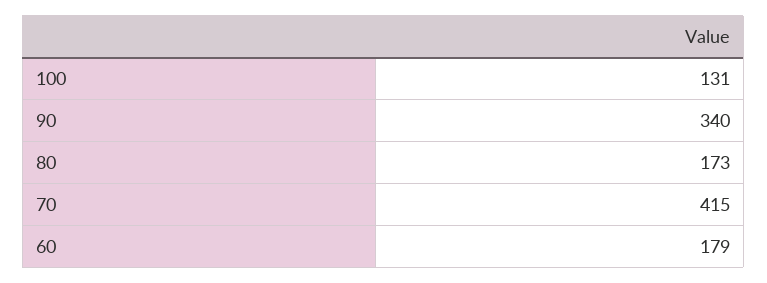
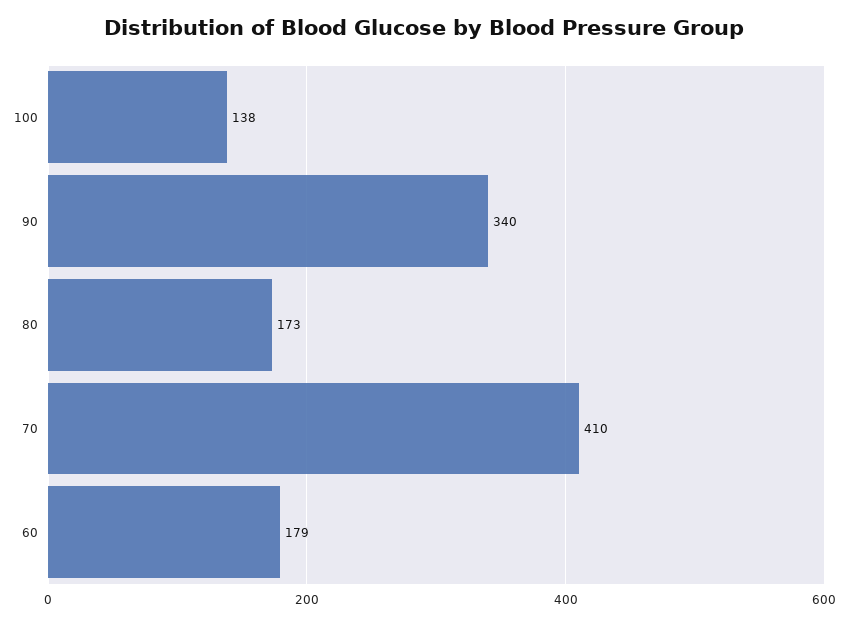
100: 131 -> 138
70: 415 -> 410

